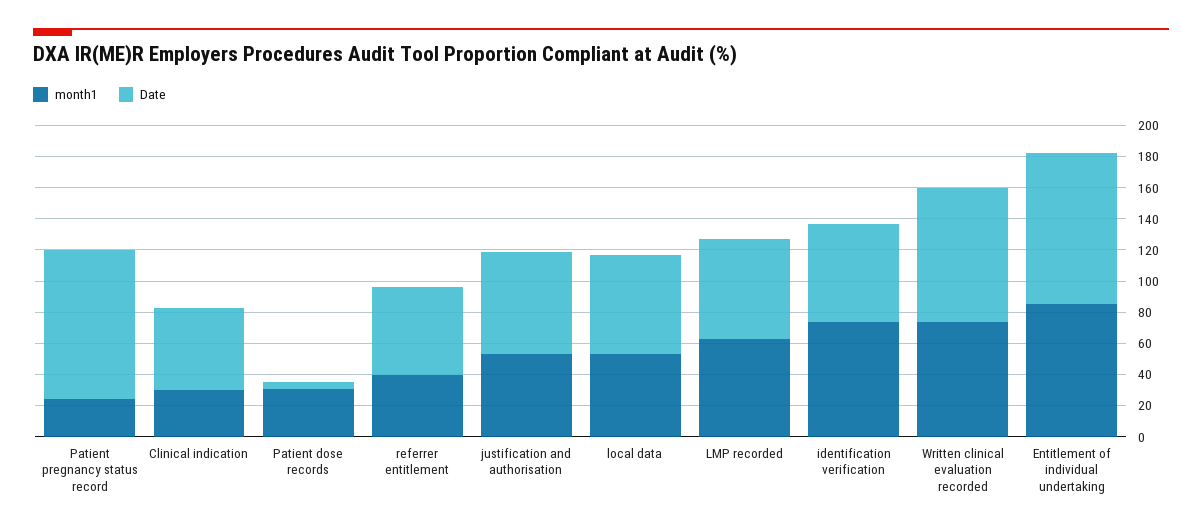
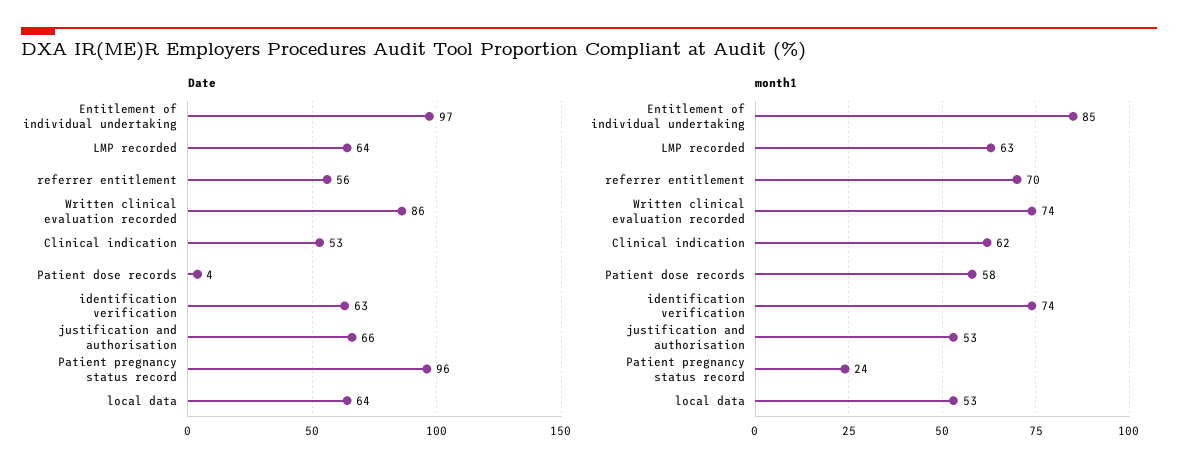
month1, Clinical indication: 30 -> 62
month1, Patient dose records: 30 -> 58
month1, referrer entitlement: 40 -> 70

